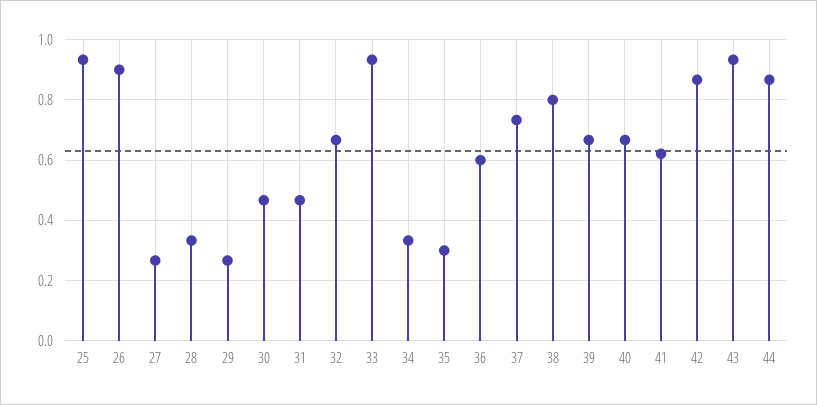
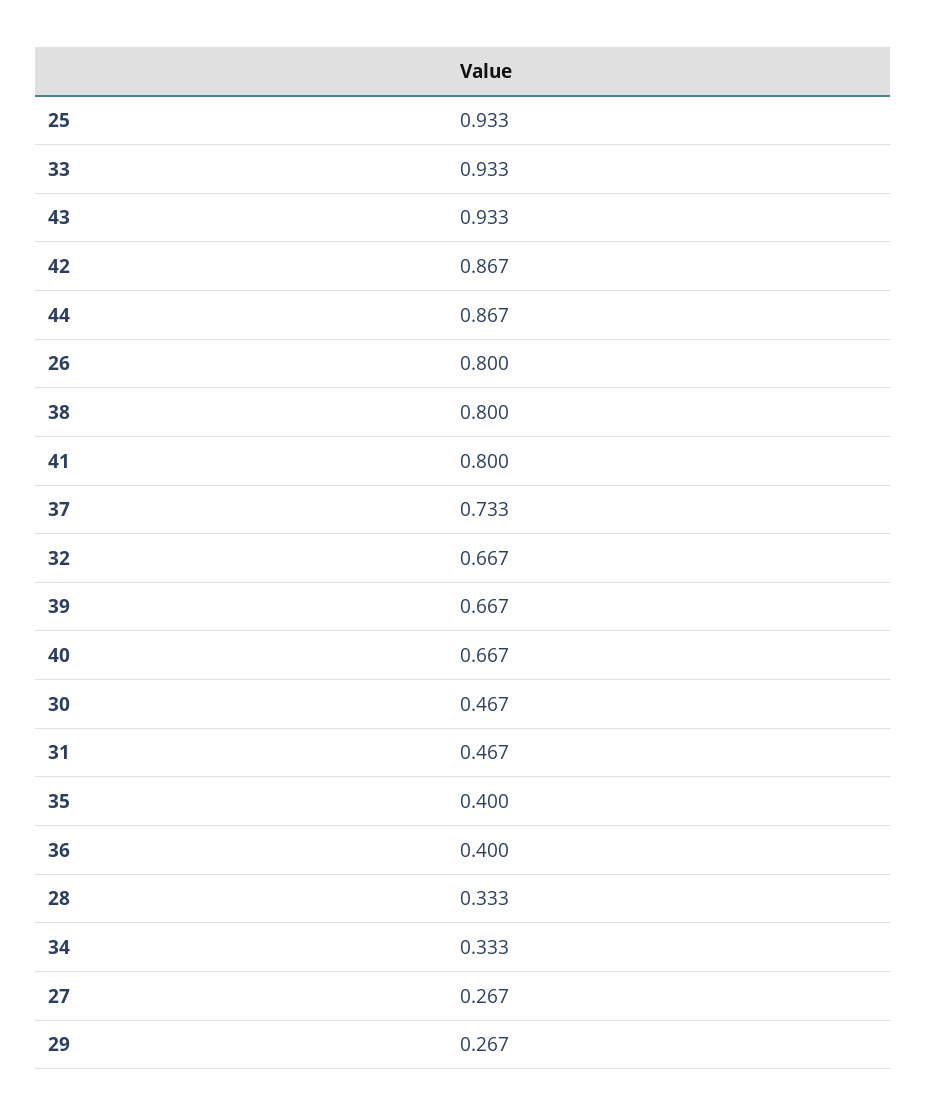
26: 0.9 -> 0.8
35: 0.3 -> 0.4
36: 0.6 -> 0.4
41: 0.62 -> 0.8

